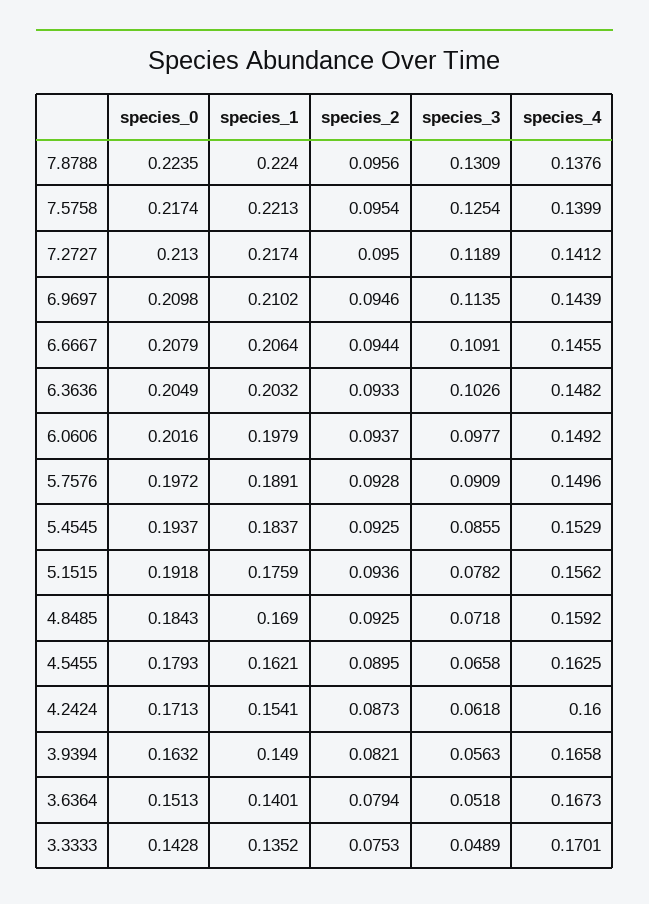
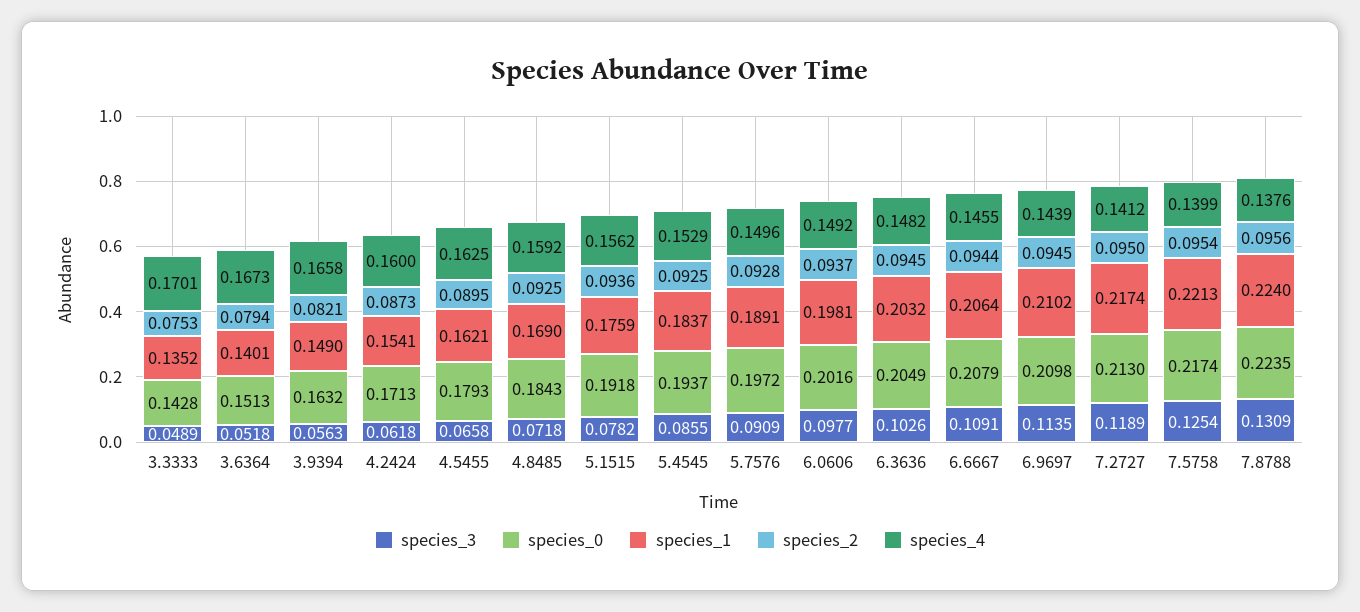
species_2, 6.9697: 0.0946 -> 0.0945
species_2, 6.3636: 0.0933 -> 0.0945
species_1, 6.0606: 0.1979 -> 0.1981

